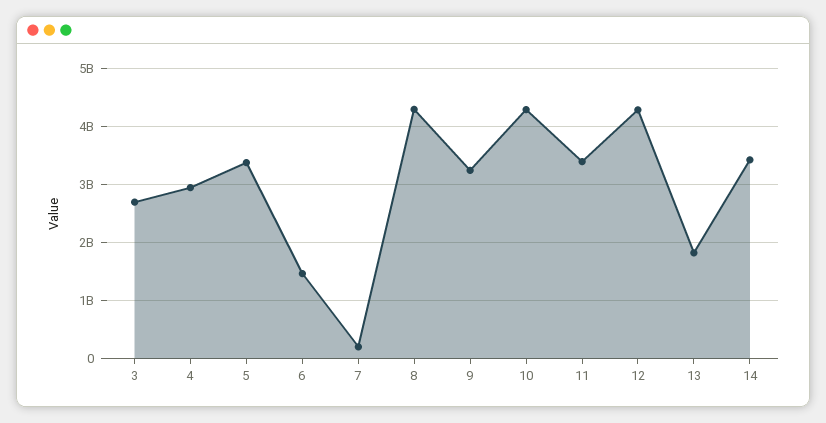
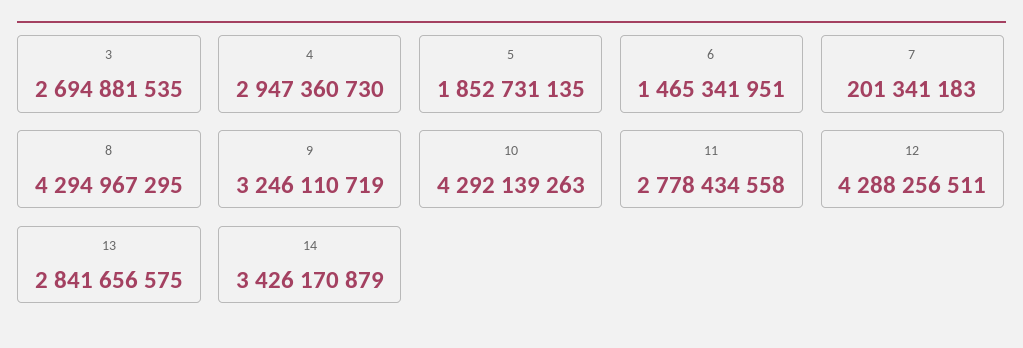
5: 3400000000 -> 1852731135
11: 3400000000 -> 2778434558
13: 1800000000 -> 2841656575

